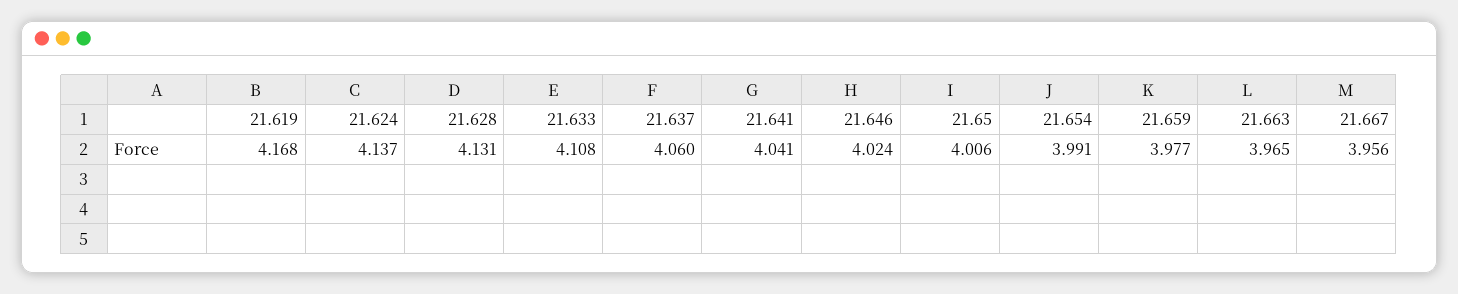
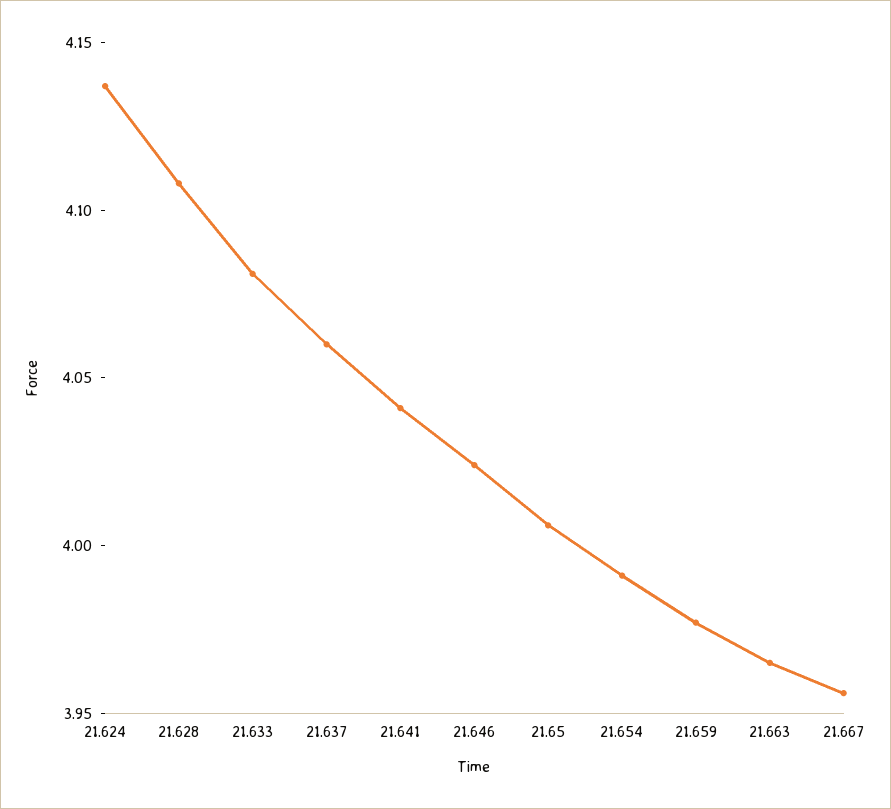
21.619: 4.168 -> none
21.628: 4.131 -> 4.11
21.633: 4.108 -> 4.08

